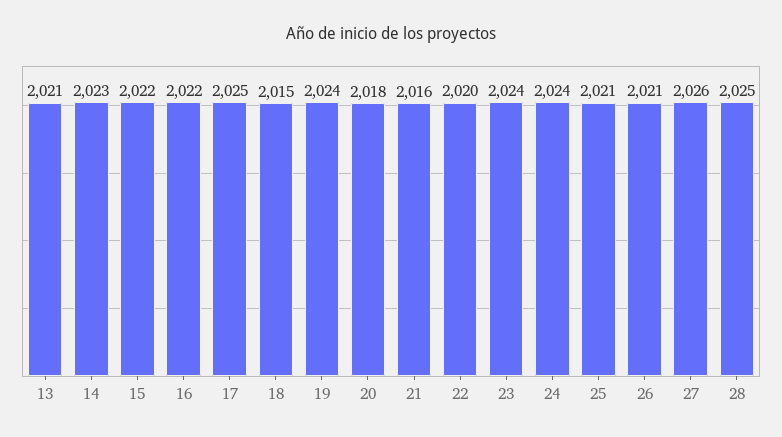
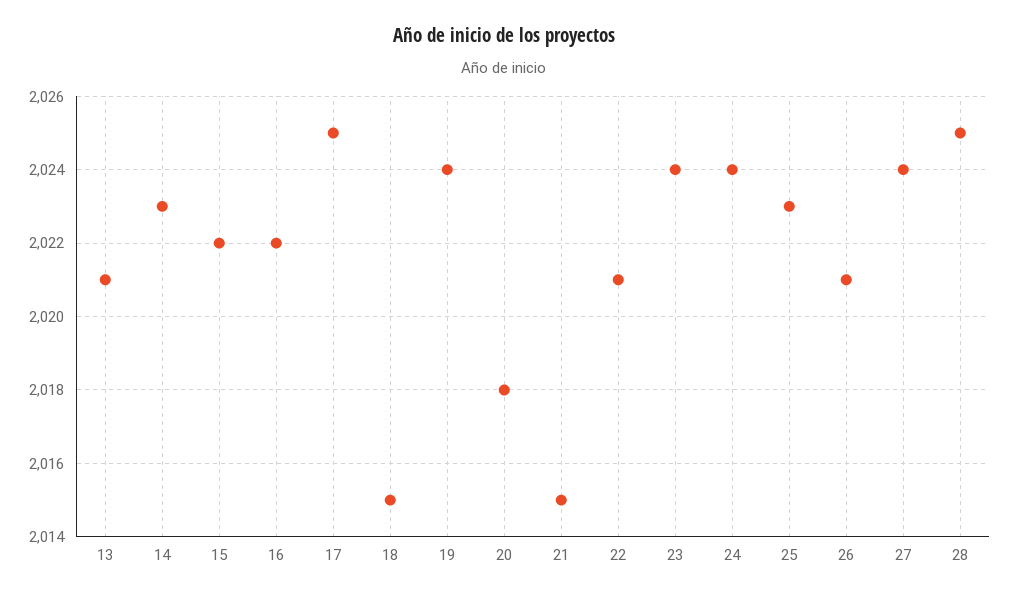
21: 2016 -> 2015
22: 2020 -> 2021
25: 2021 -> 2023
27: 2026 -> 2024

